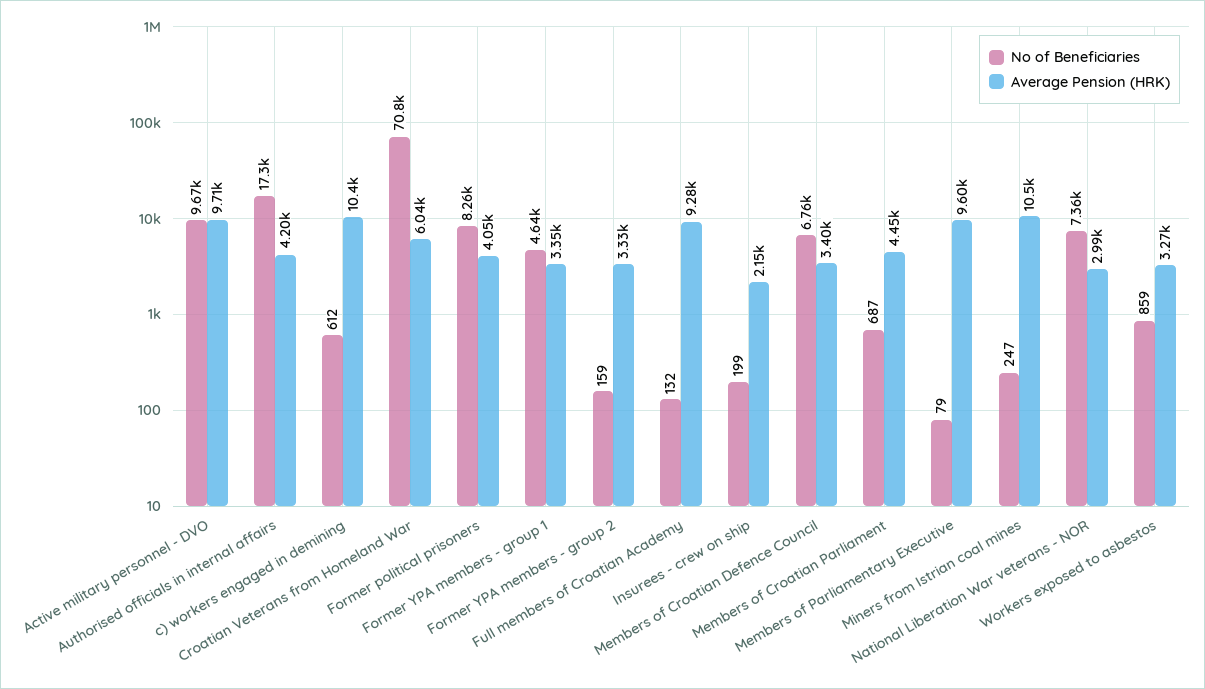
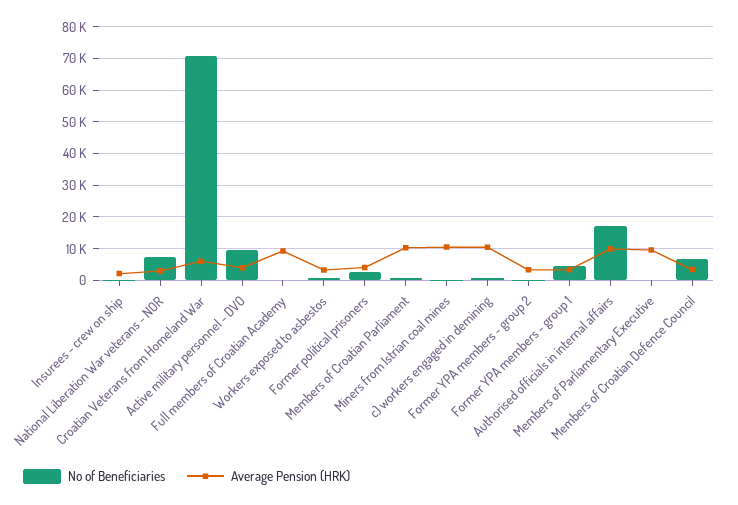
Average Pension (HRK), Active military personnel - DVO: 9710 -> 4000
Average Pension (HRK), Authorised officials in internal affairs: 4200 -> 10000
No of Beneficiaries, Former political prisoners: 8260 -> 2000
Average Pension (HRK), Members of Croatian Parliament: 4450 -> 10000

